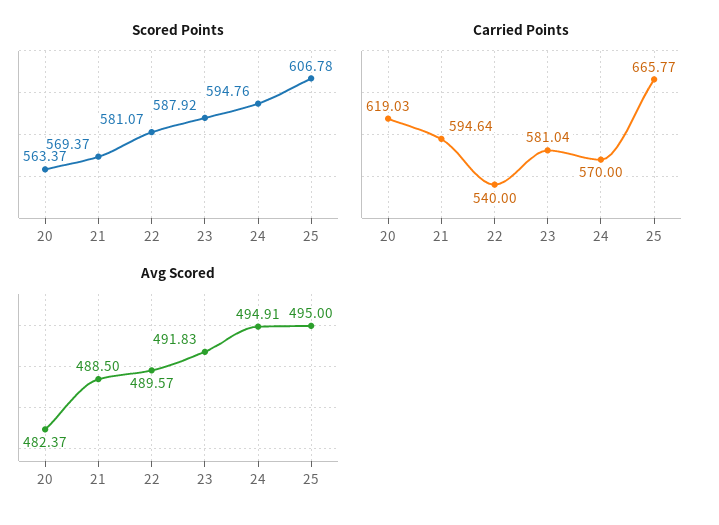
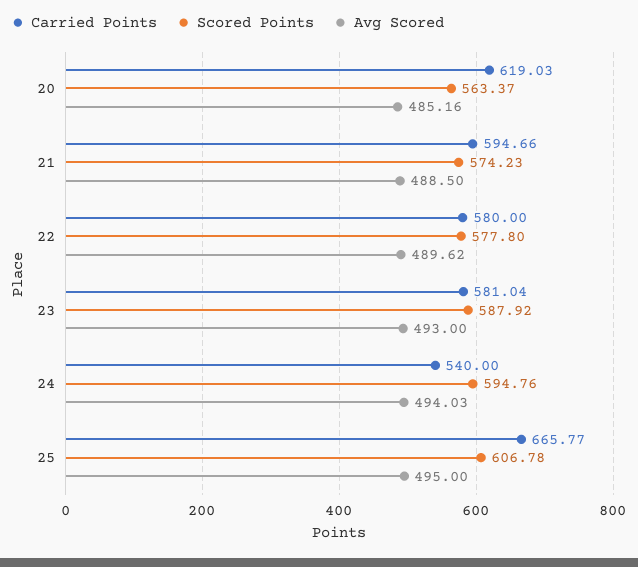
Scored Points, 21: 569.37 -> 574.23
Scored Points, 22: 581.07 -> 577.8
Carried Points, 21: 594.64 -> 594.66
Carried Points, 22: 540 -> 580
Carried Points, 24: 570 -> 540
Avg Scored, 20: 482.37 -> 485.16
Avg Scored, 22: 489.57 -> 489.62
Avg Scored, 23: 491.83 -> 493
Avg Scored, 24: 494.91 -> 494.03

